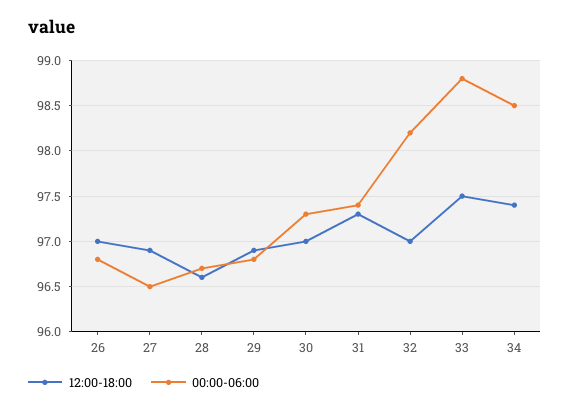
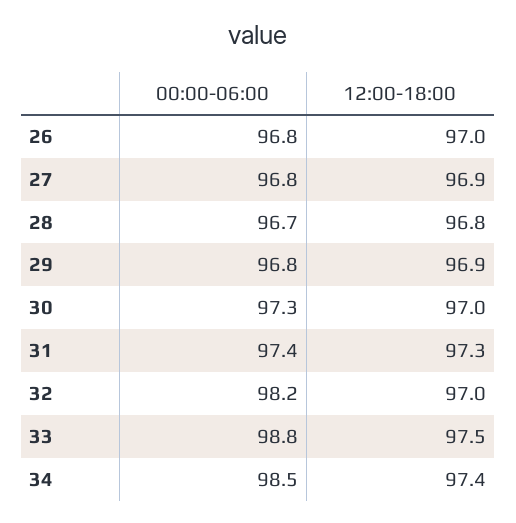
00:00-06:00, 27: 96.5 -> 96.8
12:00-18:00, 28: 96.6 -> 96.8

